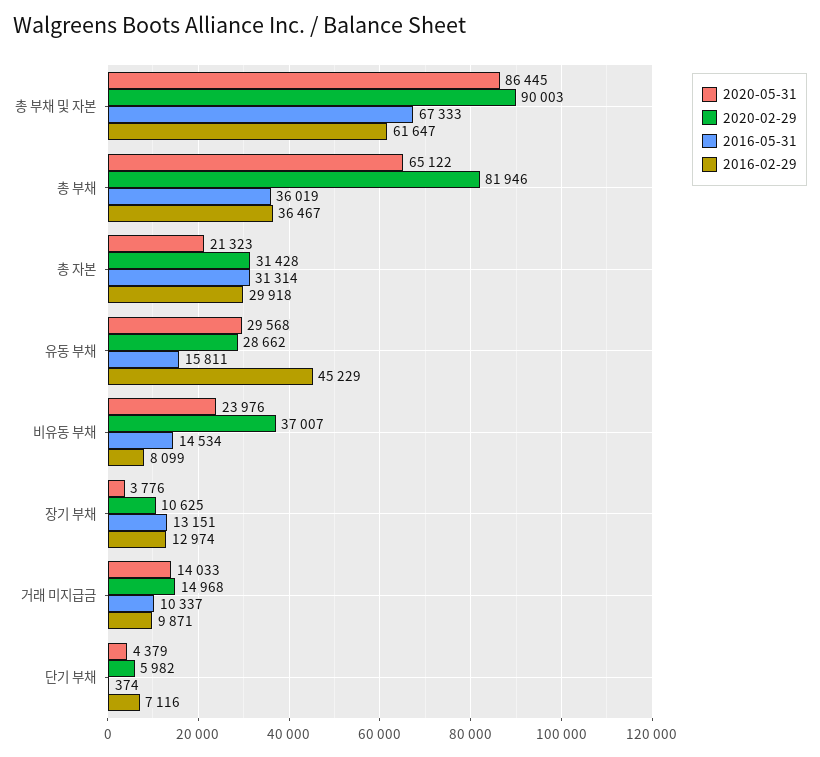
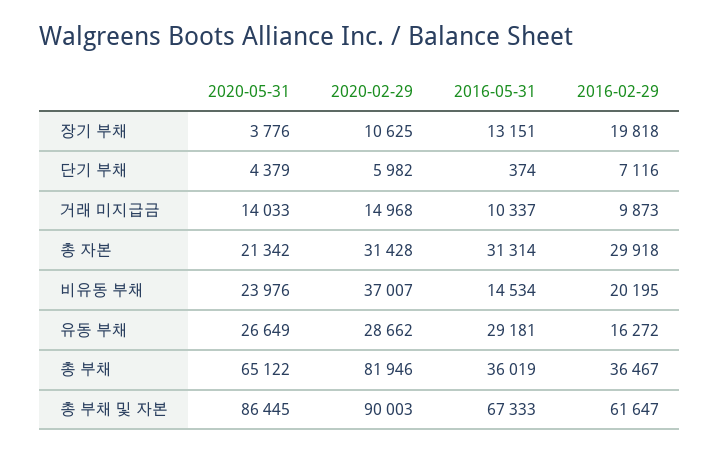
2020-05-31, 총 자본: 21323 -> 21342
2020-05-31, 유동 부채: 29568 -> 26649
2016-05-31, 유동 부채: 15811 -> 29181
2016-02-29, 유동 부채: 45229 -> 16272
2016-02-29, 비유동 부채: 8099 -> 20195
2016-02-29, 장기 부채: 12974 -> 19818
2016-02-29, 거래 미지급금: 9871 -> 9873

